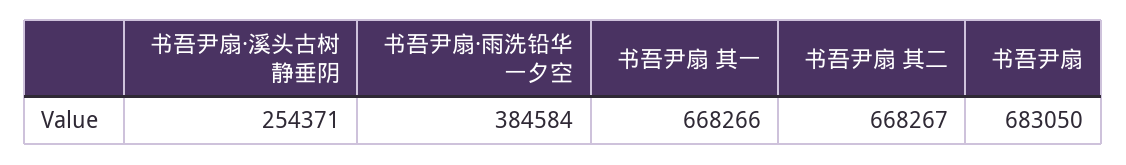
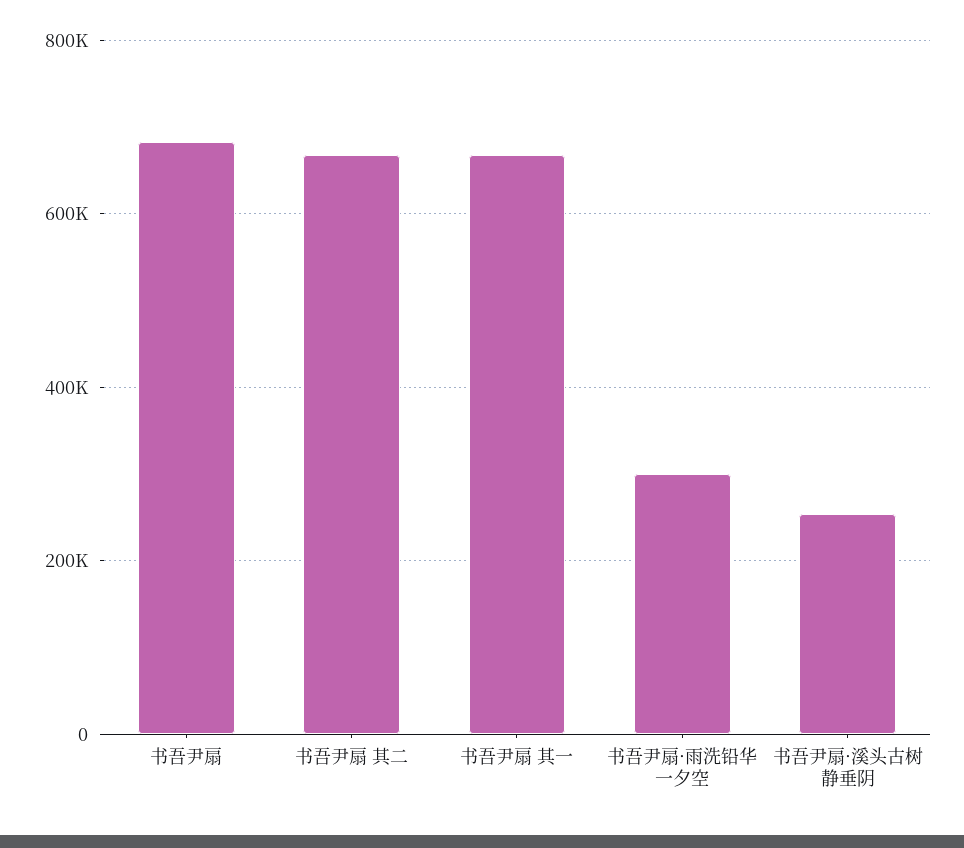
书吾尹扇·雨洗铅华一夕空: 384584 -> 300000

